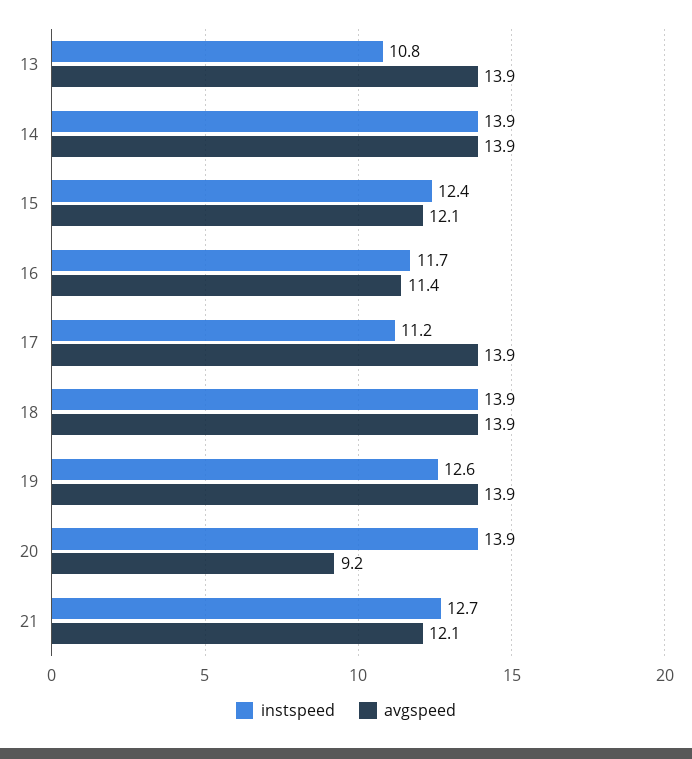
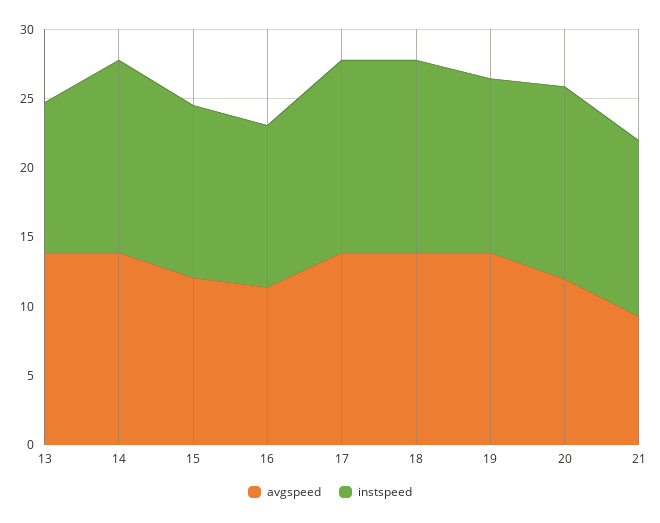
instspeed, 17: 11.2 -> 14
avgspeed, 20: 9.2 -> 12
avgspeed, 21: 12.1 -> 9

